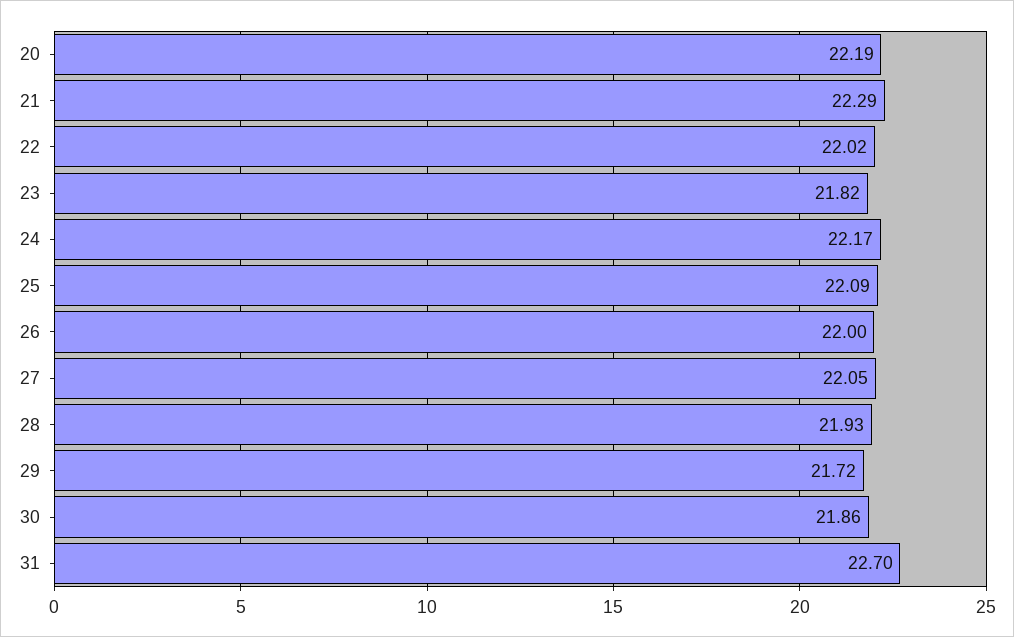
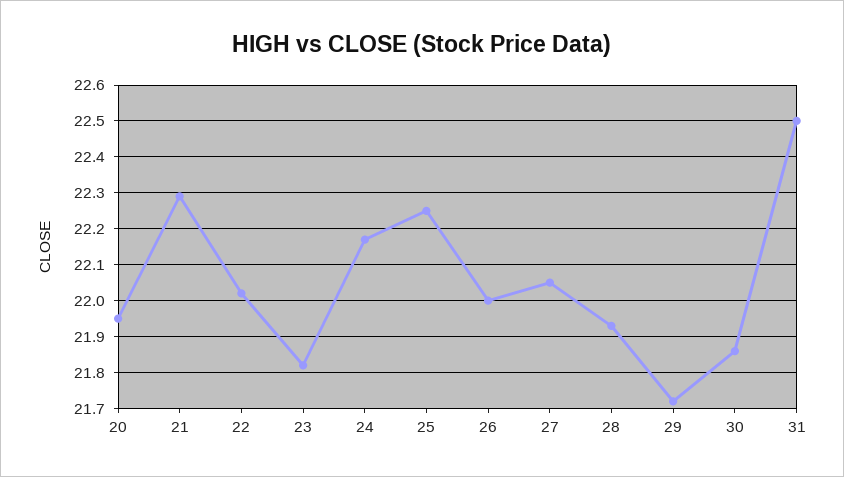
20: 22.19 -> 21.95
25: 22.09 -> 22.25
31: 22.7 -> 22.5

